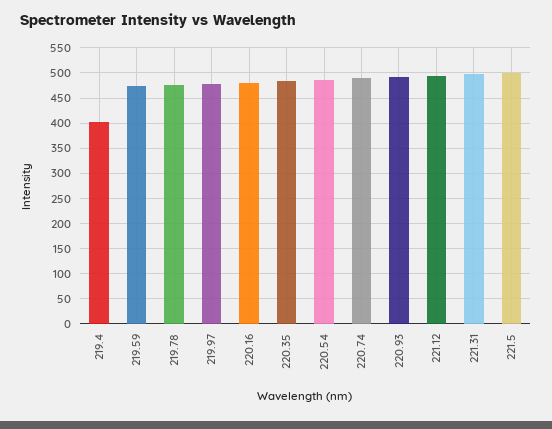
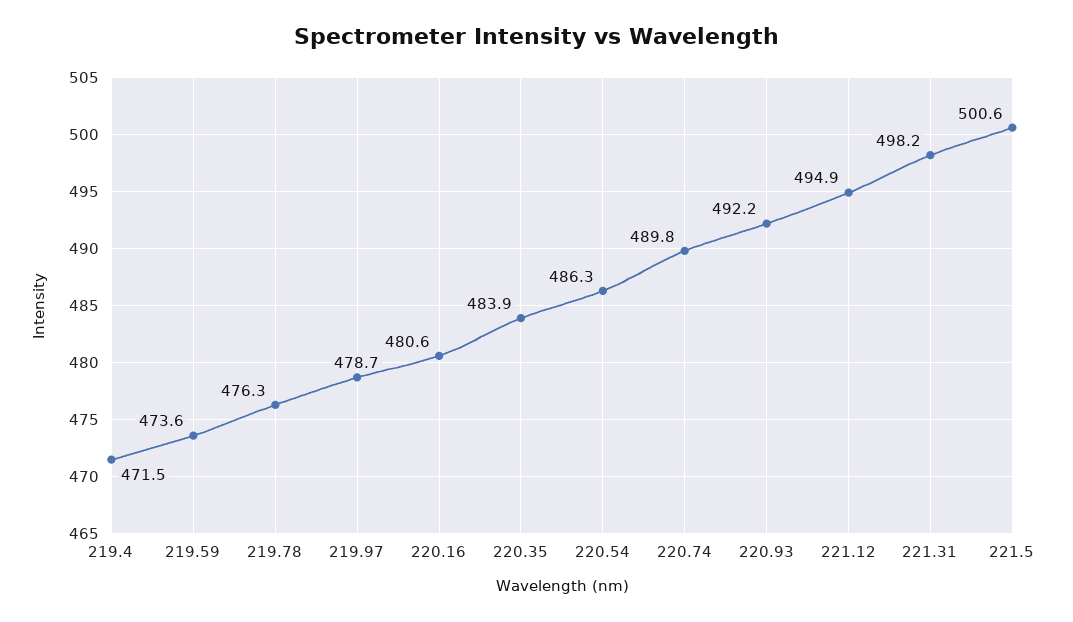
219.4: 400 -> 471.5

